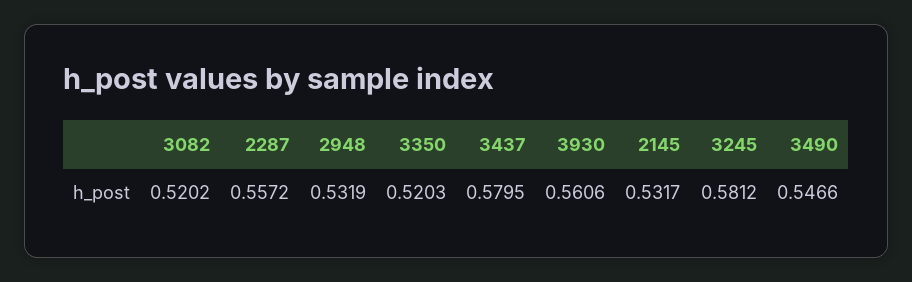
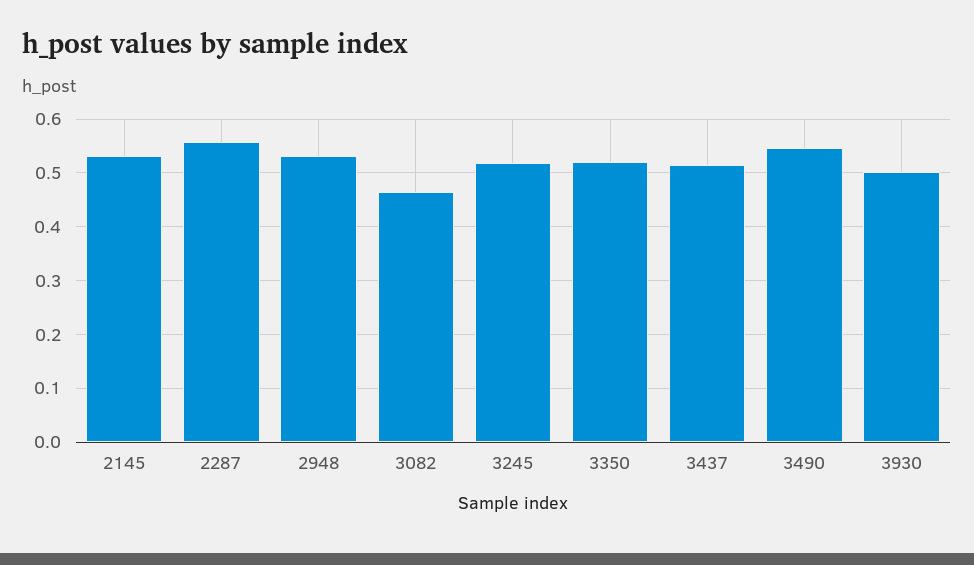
3082: 0.5202 -> 0.46
3437: 0.5795 -> 0.52
3930: 0.5606 -> 0.5
3245: 0.5812 -> 0.52

